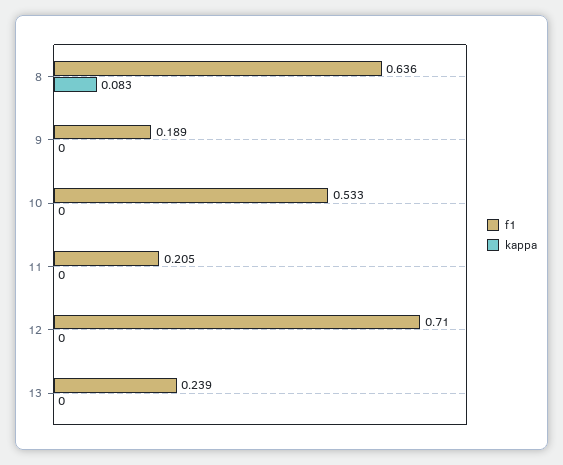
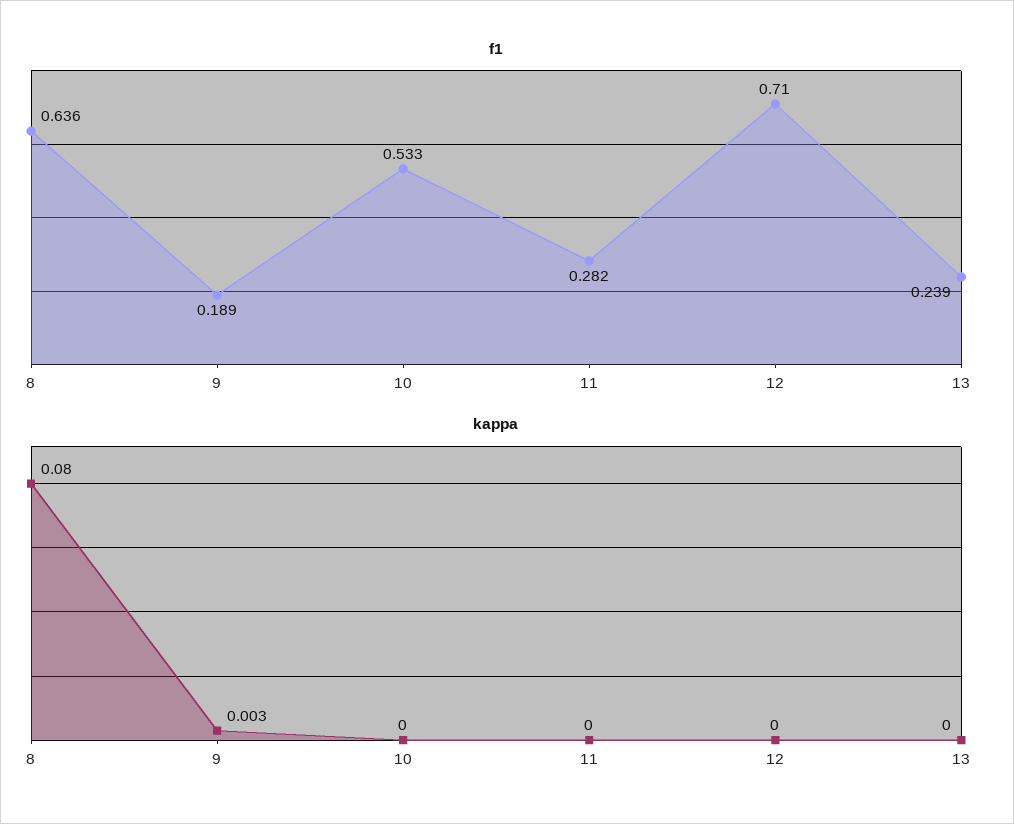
kappa, 8: 0.083 -> 0.08
kappa, 9: 0 -> 0.003
f1, 11: 0.205 -> 0.282

